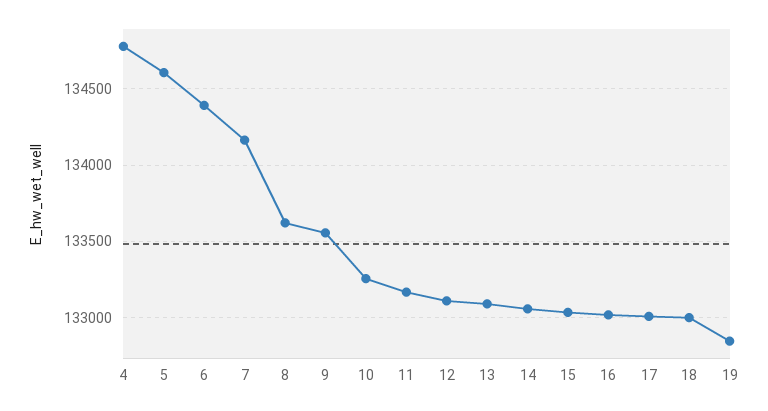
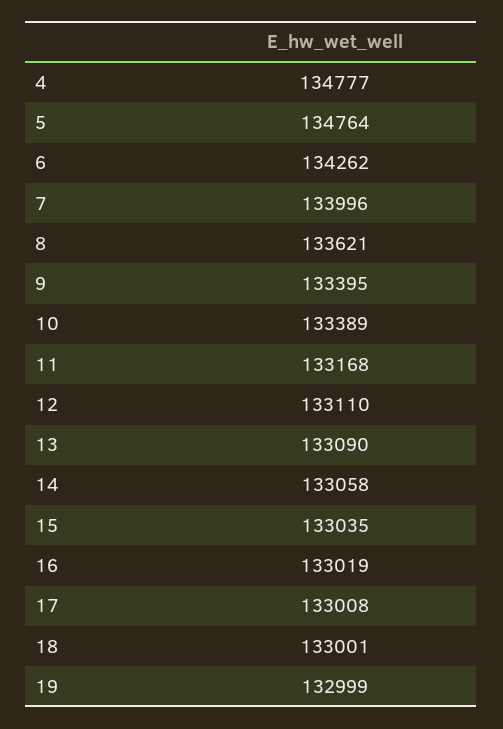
5: 134600 -> 134764
6: 134400 -> 134262
7: 134150 -> 133996
9: 133550 -> 133395
10: 133250 -> 133389
19: 132850 -> 132999

